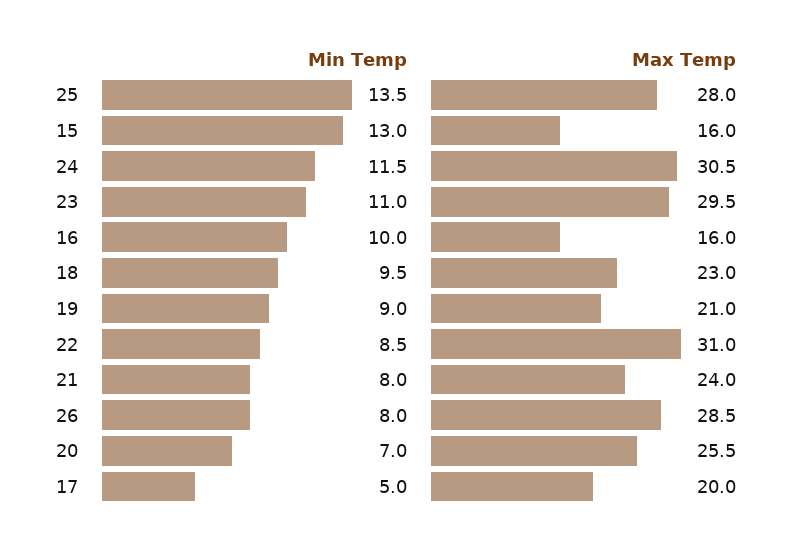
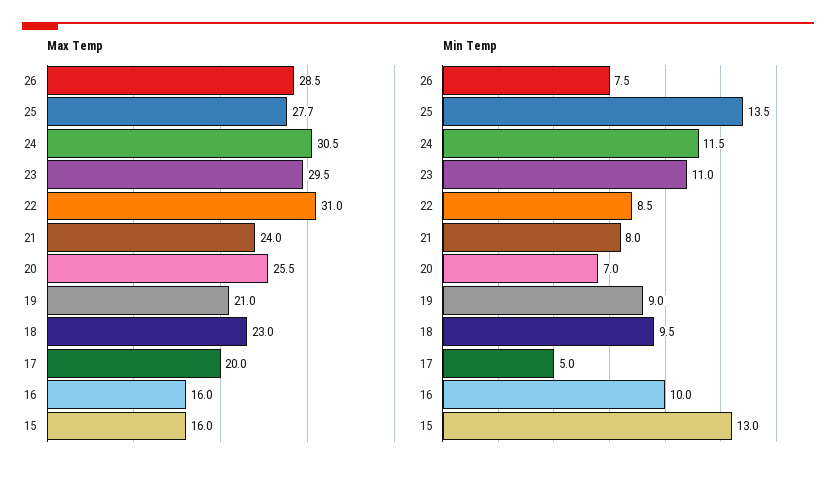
Max Temp, 25: 28 -> 27.7
Min Temp, 26: 8 -> 7.5

